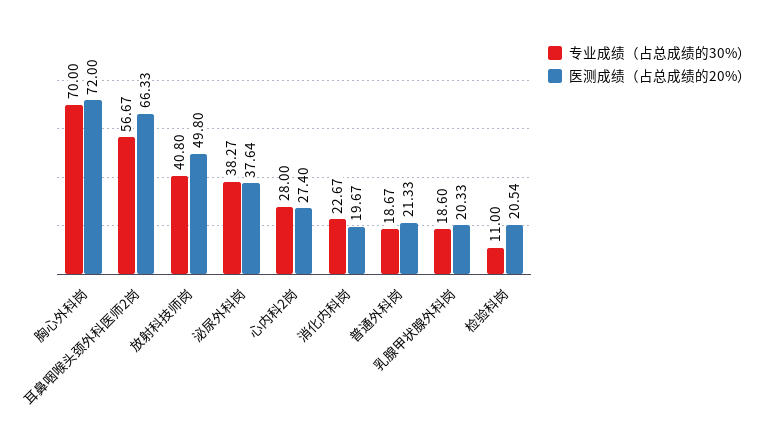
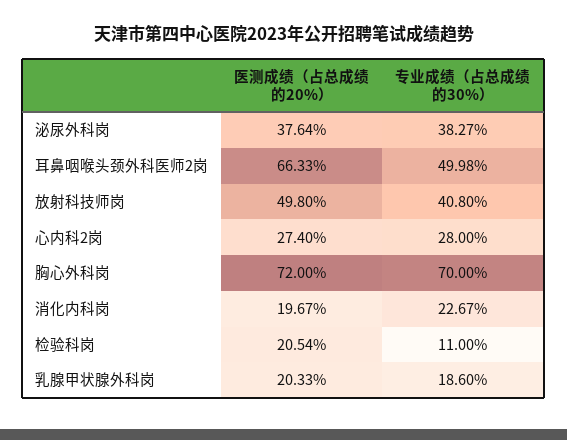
专业成绩（占总成绩的30%）, 耳鼻咽喉头颈外科医师2岗: 56.67 -> 49.98
专业成绩（占总成绩的30%）, 普通外科岗: 18.67 -> none
医测成绩（占总成绩的20%）, 普通外科岗: 21.33 -> none

